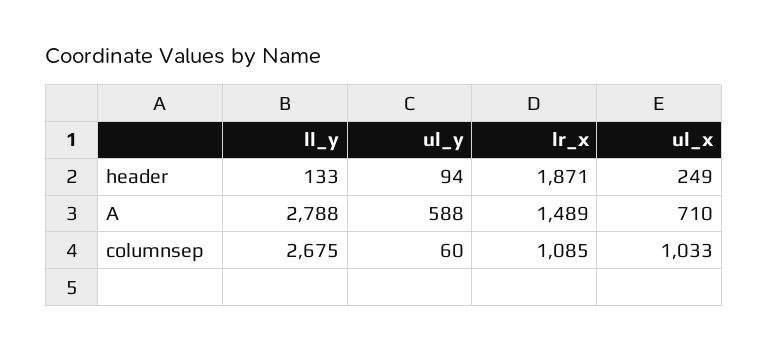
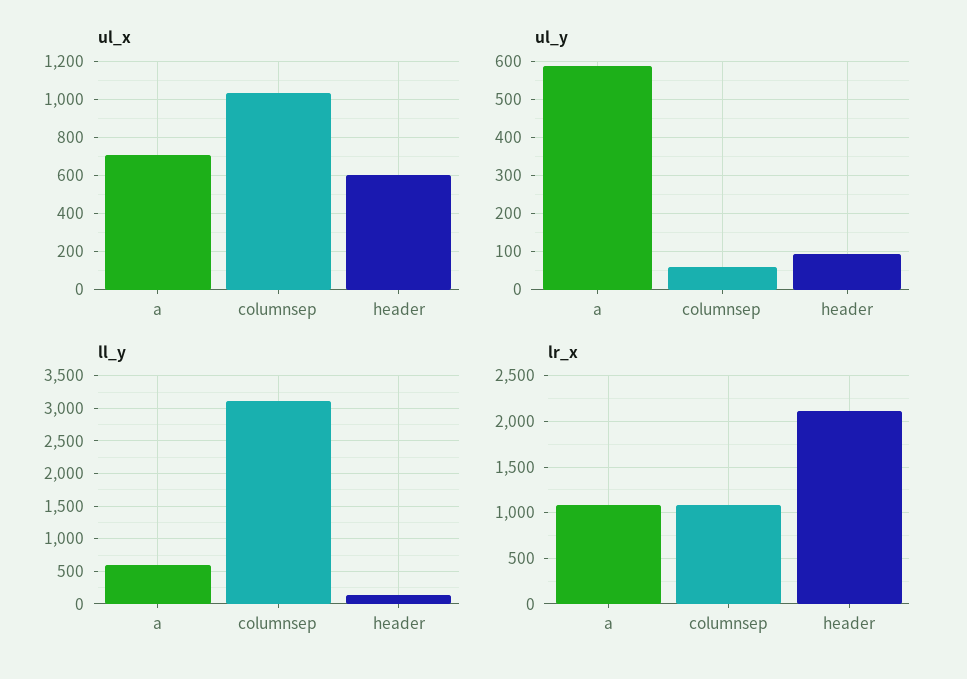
lr_x, header: 1871 -> 2100
ul_x, header: 249 -> 600
ll_y, A: 2788 -> 600
lr_x, A: 1489 -> 1100
ll_y, columnsep: 2675 -> 3100

